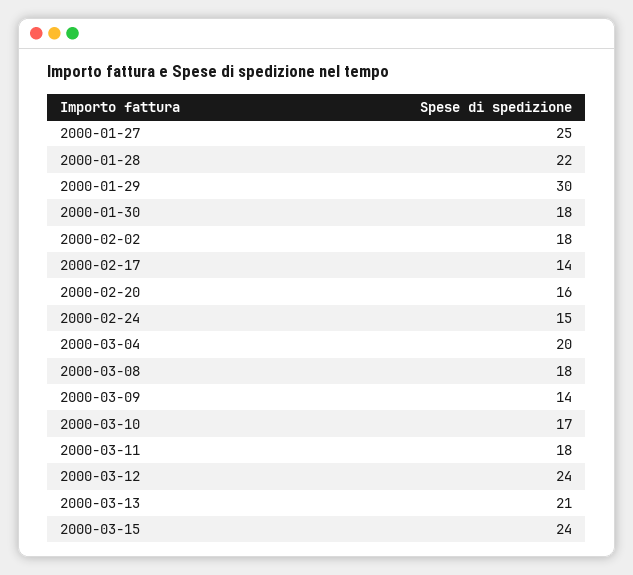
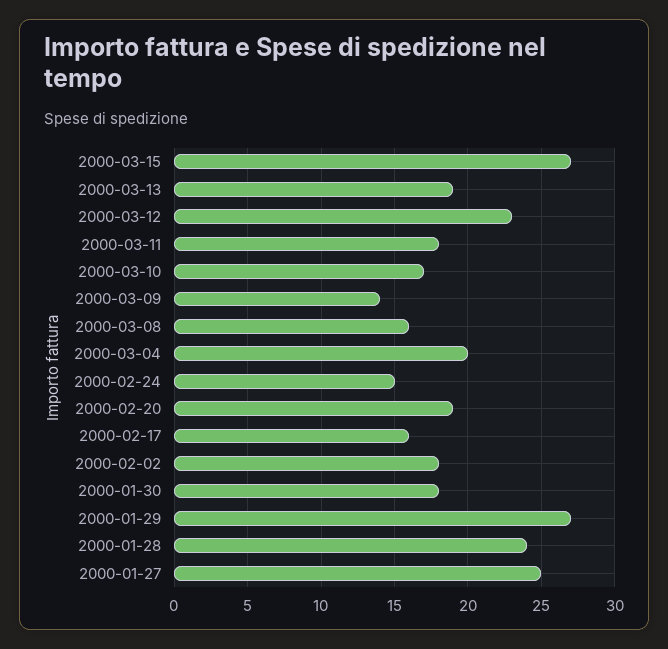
2000-01-28: 22 -> 24
2000-01-29: 30 -> 27
2000-02-17: 14 -> 16
2000-02-20: 16 -> 19
2000-03-08: 18 -> 16
2000-03-12: 24 -> 23
2000-03-13: 21 -> 19
2000-03-15: 24 -> 27

